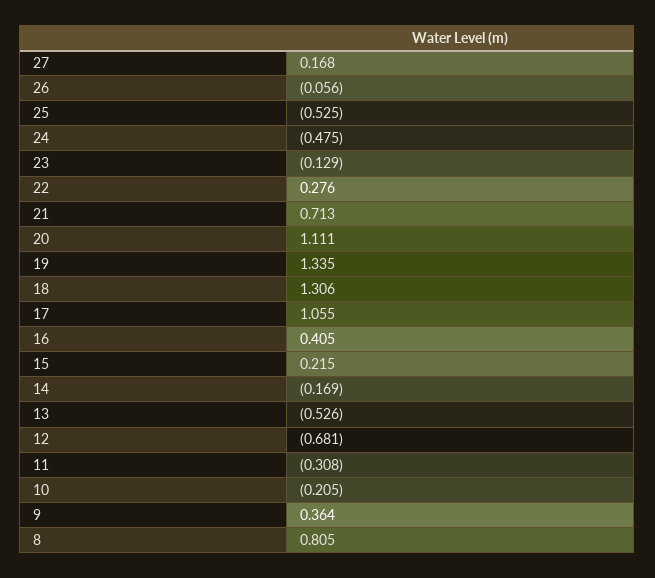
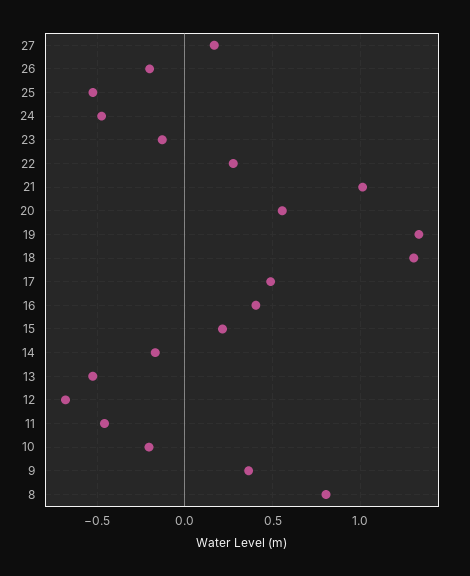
26: -0.056 -> -0.2
21: 0.713 -> 1
20: 1.111 -> 0.55
17: 1.055 -> 0.5
11: -0.308 -> -0.45

